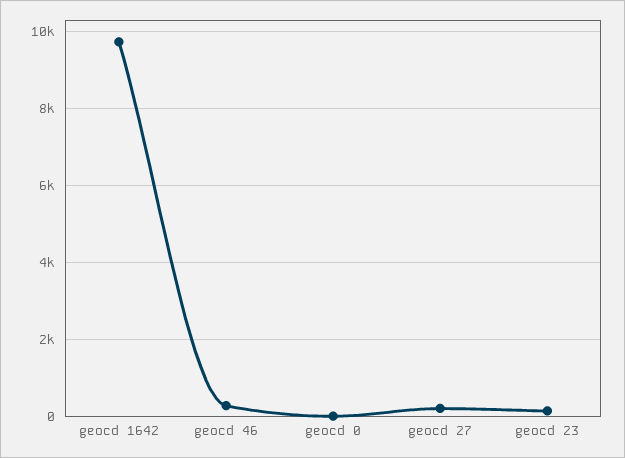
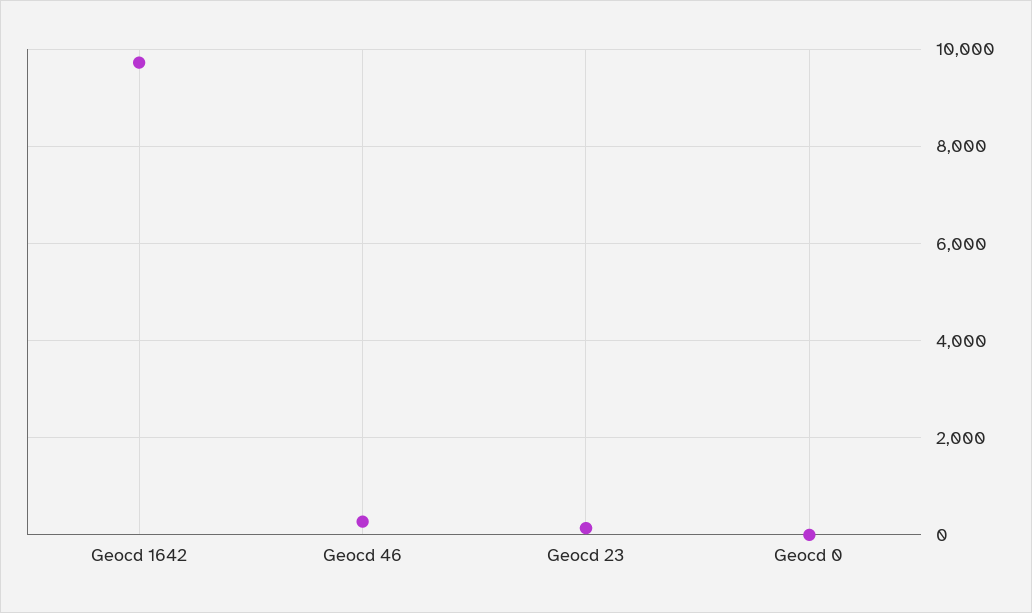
geocd 27: 200 -> none

